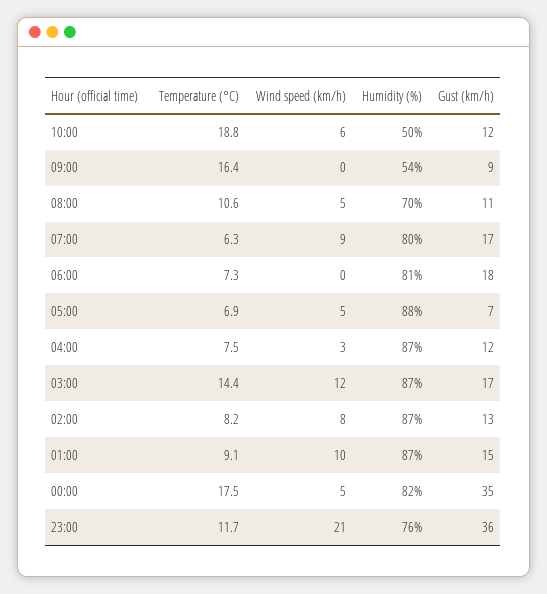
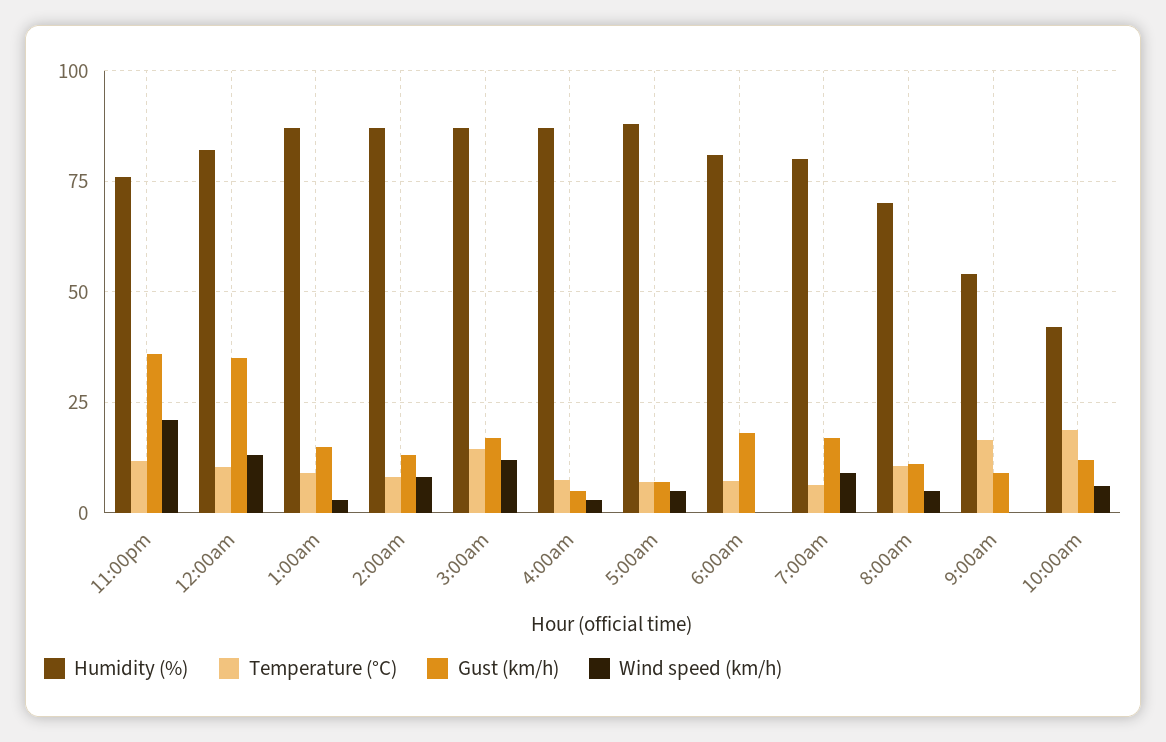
Humidity (%), 10:00: 50 -> 42.5
Gust (km/h), 04:00: 12 -> 5
Wind speed (km/h), 01:00: 10 -> 2.5
Temperature (°C), 00:00: 17.5 -> 10
Wind speed (km/h), 00:00: 5 -> 12.5

